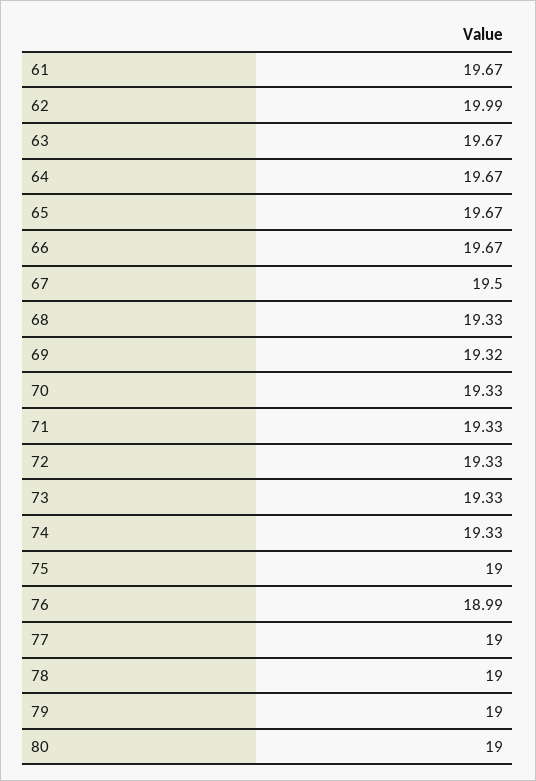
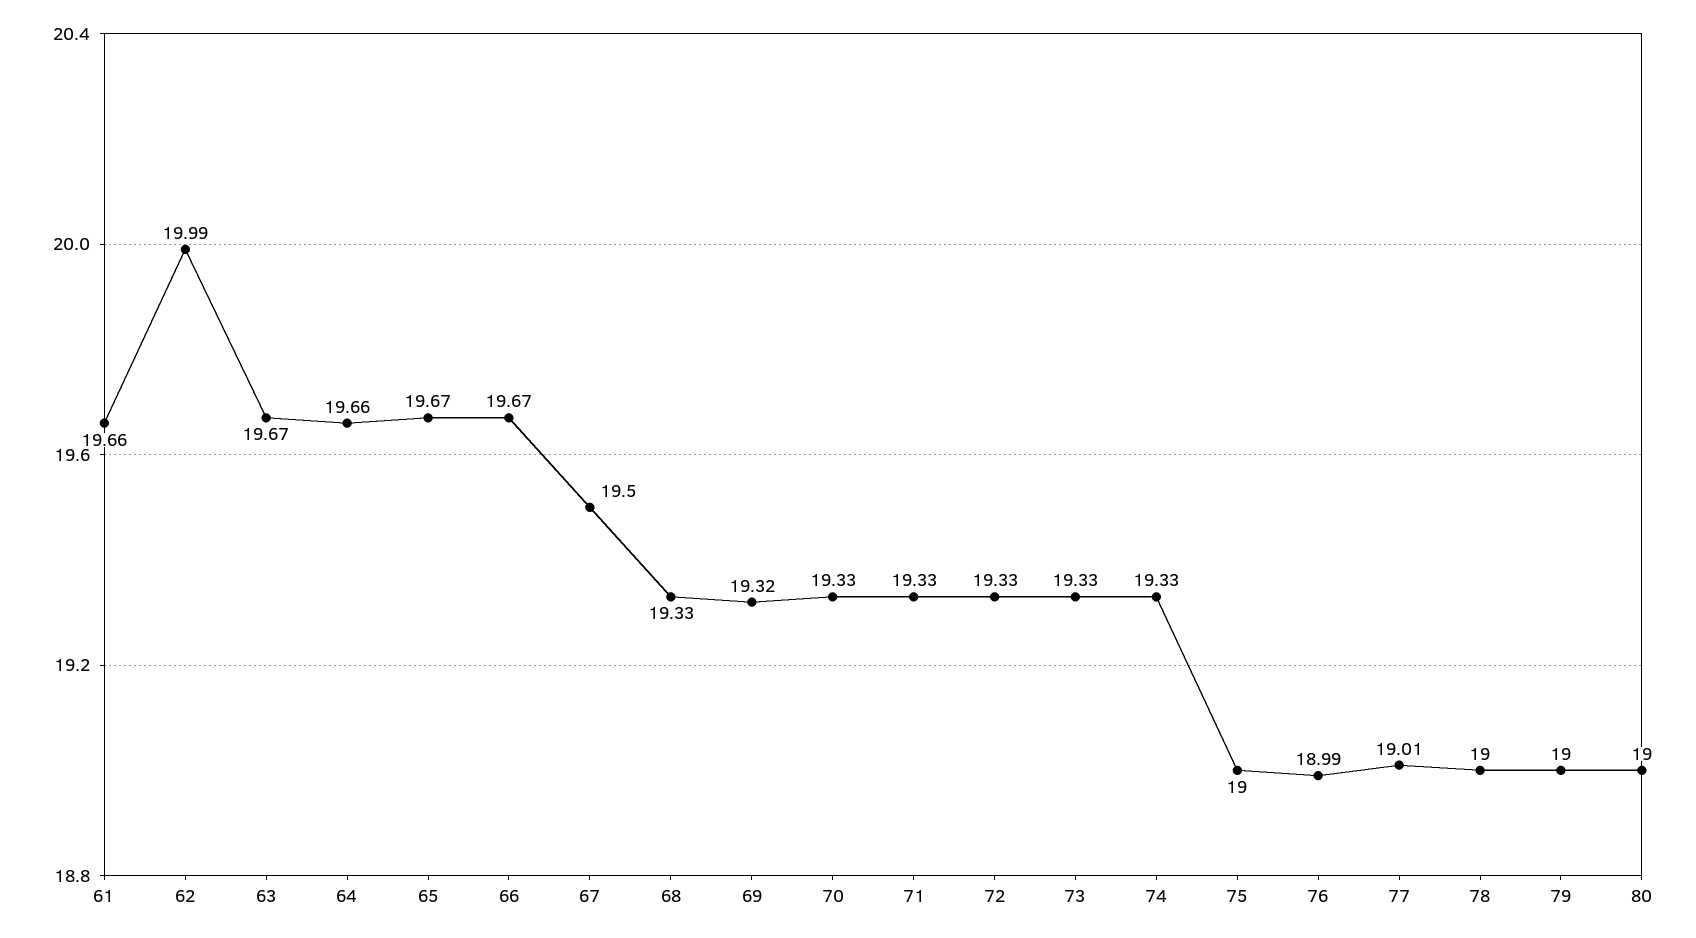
61: 19.67 -> 19.66
64: 19.67 -> 19.66
77: 19 -> 19.01

